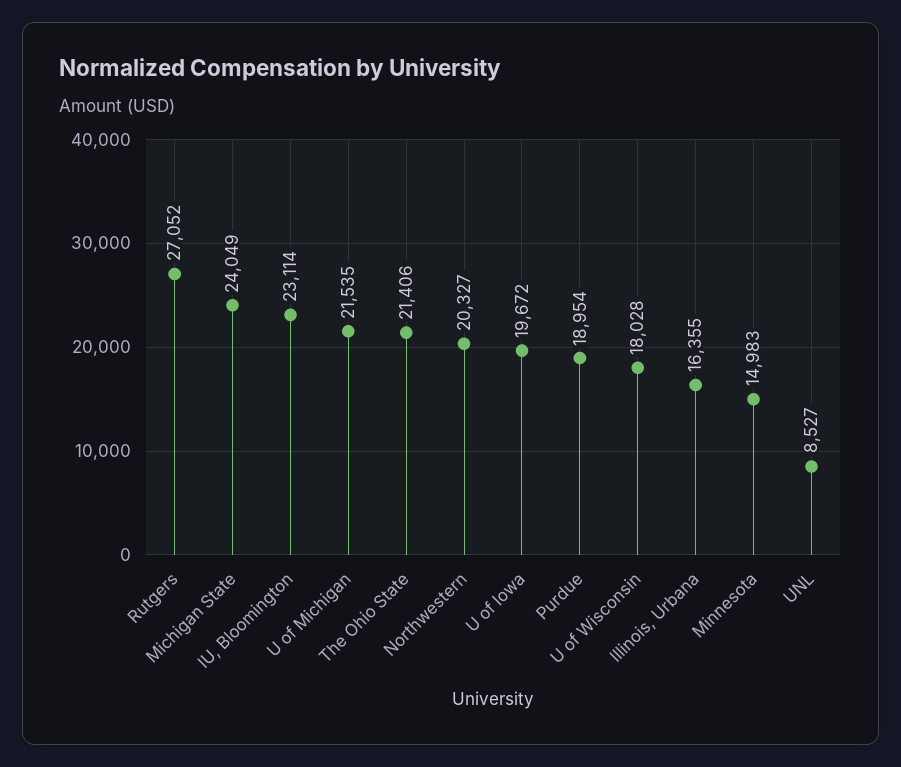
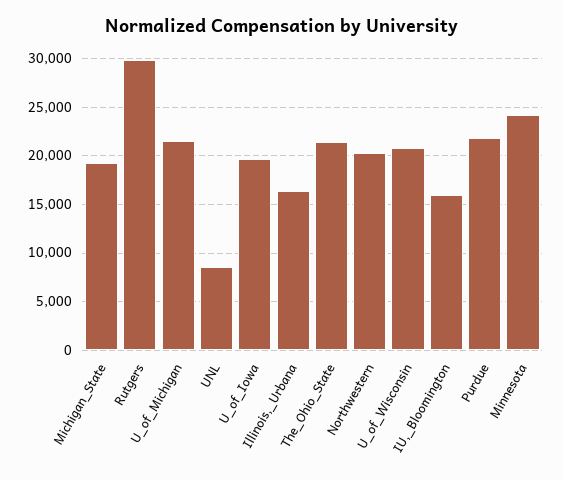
Rutgers: 27052 -> 30000
Michigan State: 24049 -> 19000
IU, Bloomington: 23114 -> 16000
Purdue: 18954 -> 22000
U of Wisconsin: 18028 -> 21000
Minnesota: 14983 -> 24000

